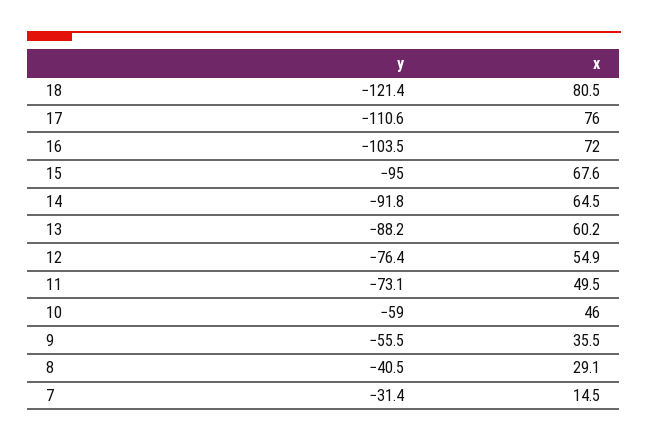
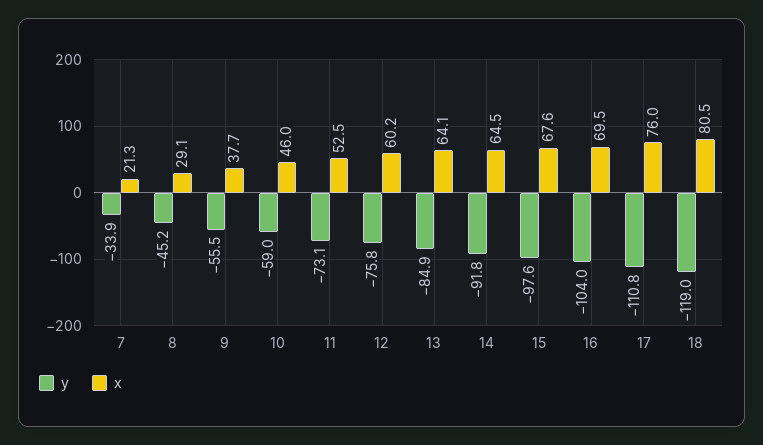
y, 18: -121.4 -> -119
y, 17: -110.6 -> -110.8
y, 16: -103.5 -> -104
x, 16: 72 -> 69.5
y, 15: -95 -> -97.6
y, 13: -88.2 -> -84.9
x, 13: 60.2 -> 64.1
y, 12: -76.4 -> -75.8
x, 12: 54.9 -> 60.2
x, 11: 49.5 -> 52.5
x, 9: 35.5 -> 37.7
y, 8: -40.5 -> -45.2
y, 7: -31.4 -> -33.9
x, 7: 14.5 -> 21.3

